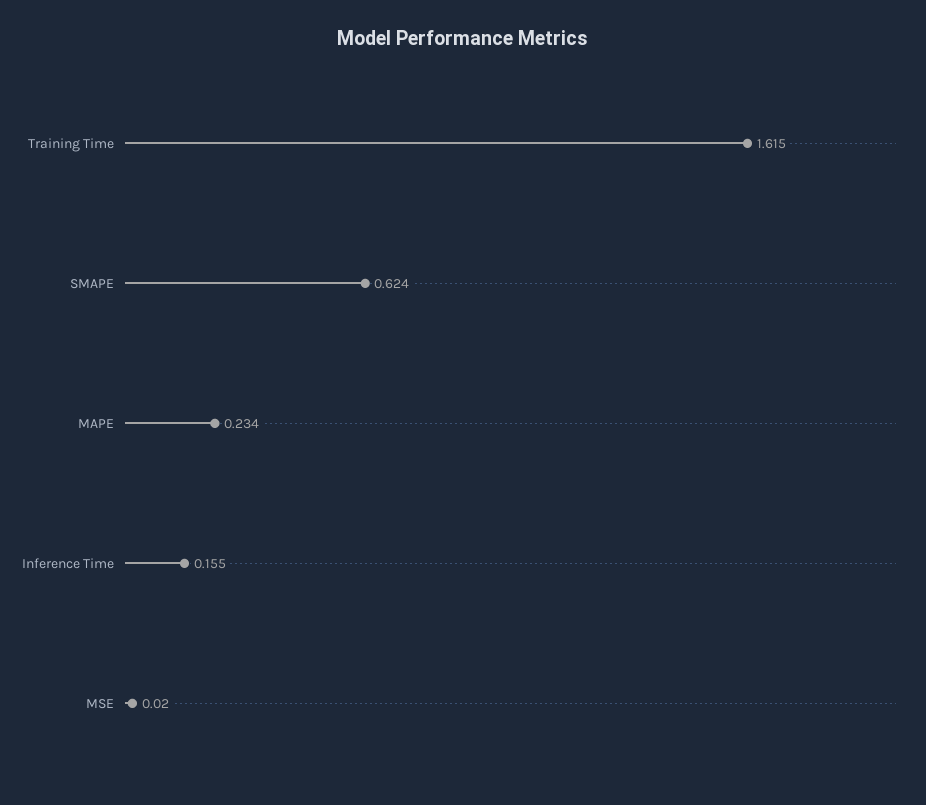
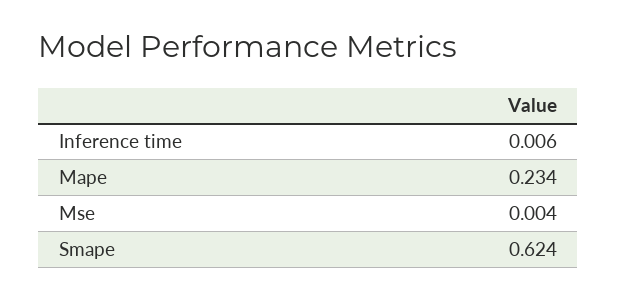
Training Time: 1.615 -> none
Inference Time: 0.155 -> 0.006
MSE: 0.02 -> 0.004

